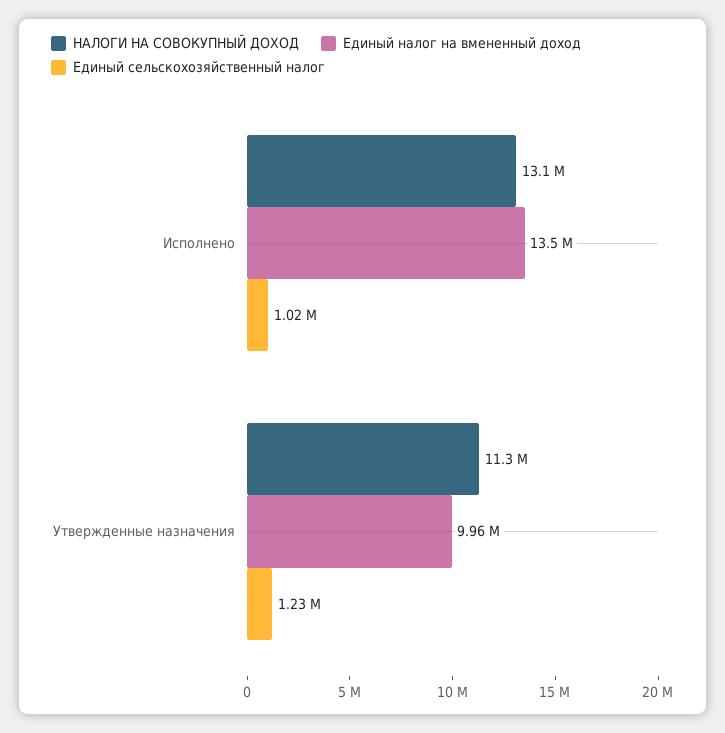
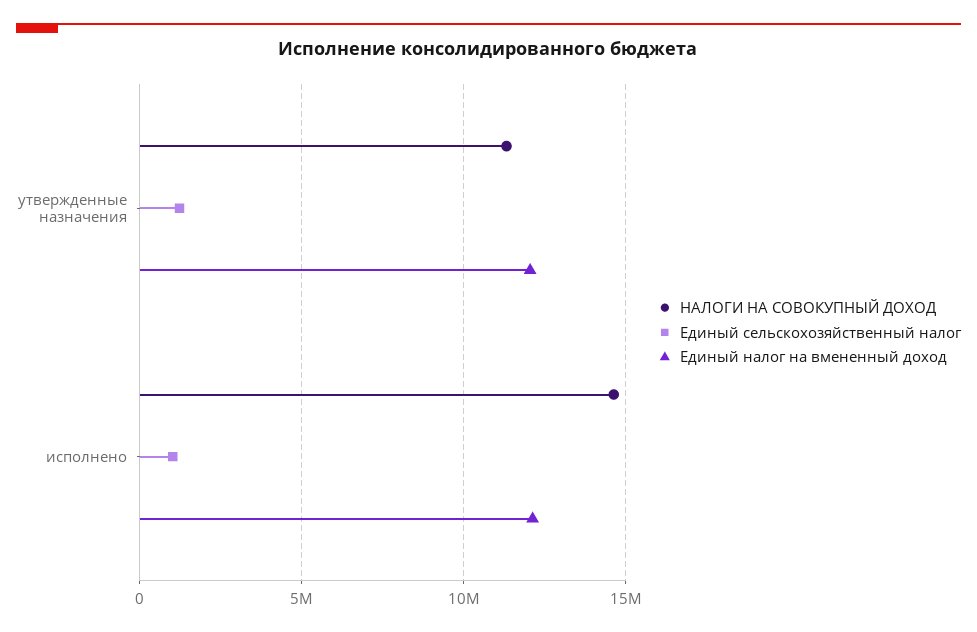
НАЛОГИ НА СОВОКУПНЫЙ ДОХОД, Исполнено: 13100000 -> 14500000
Единый налог на вмененный доход, Исполнено: 13500000 -> 12000000
Единый налог на вмененный доход, Утвержденные назначения: 9960000 -> 12000000

